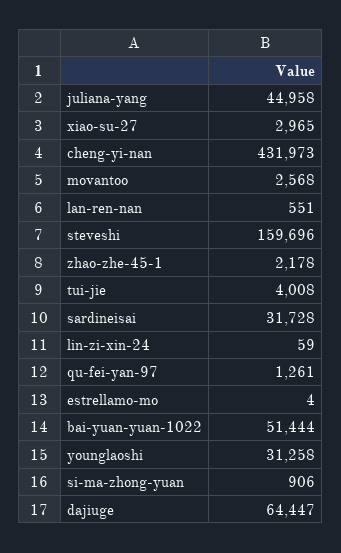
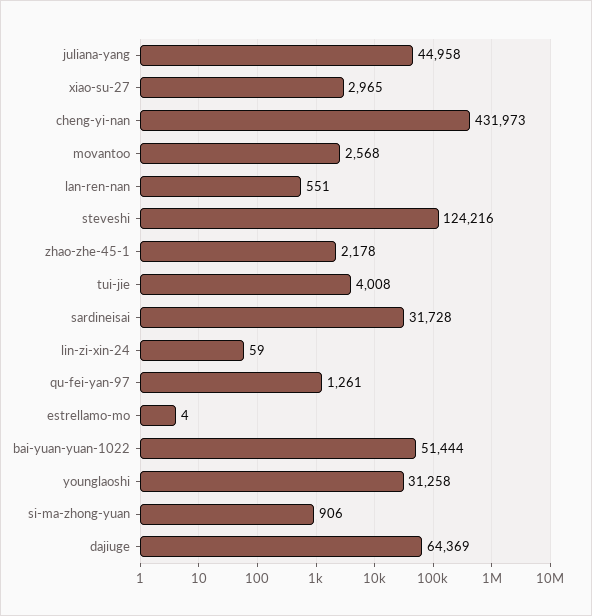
steveshi: 159696 -> 124216
dajiuge: 64447 -> 64369

